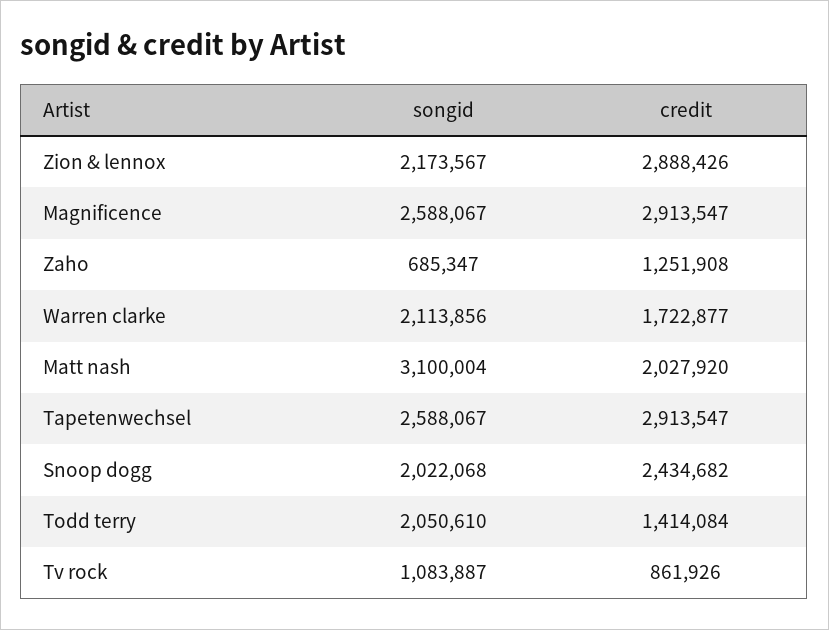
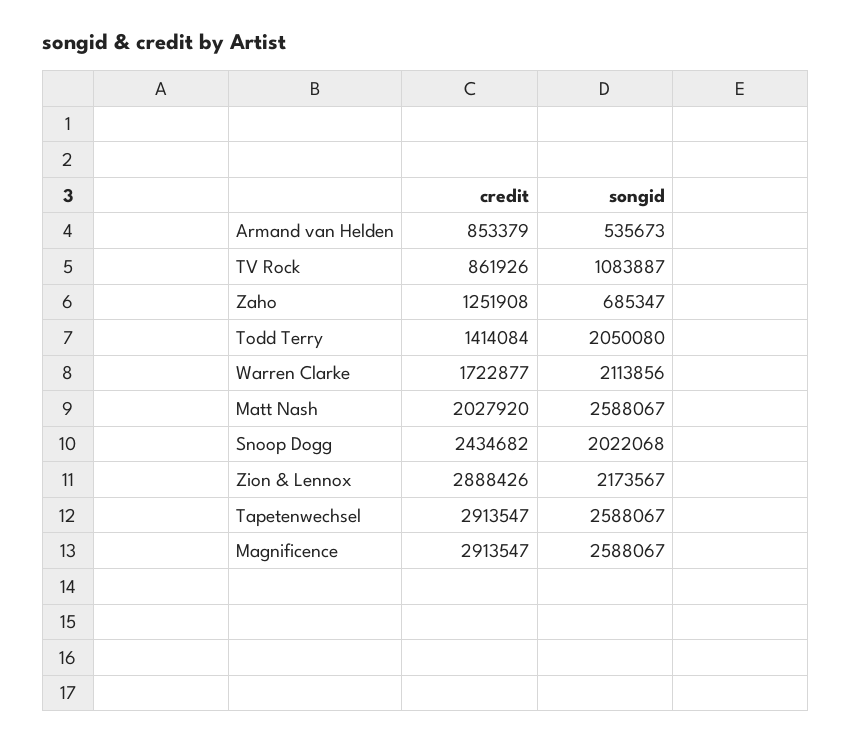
songid, Matt nash: 3100004 -> 2588067
songid, Todd terry: 2050610 -> 2050080
credit, Armand van Helden: none -> 853379
songid, Armand van Helden: none -> 535673

